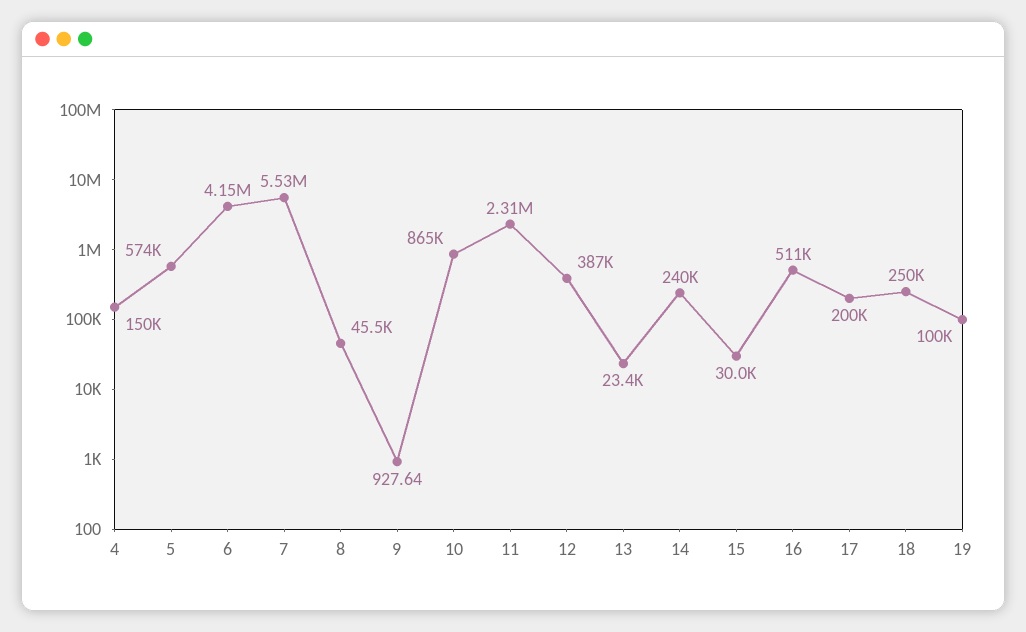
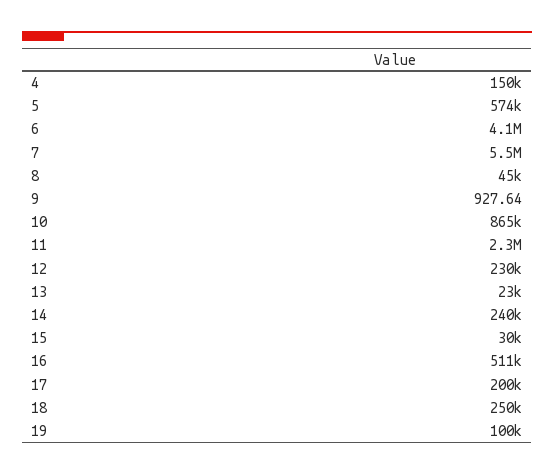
12: 387000 -> 230000

